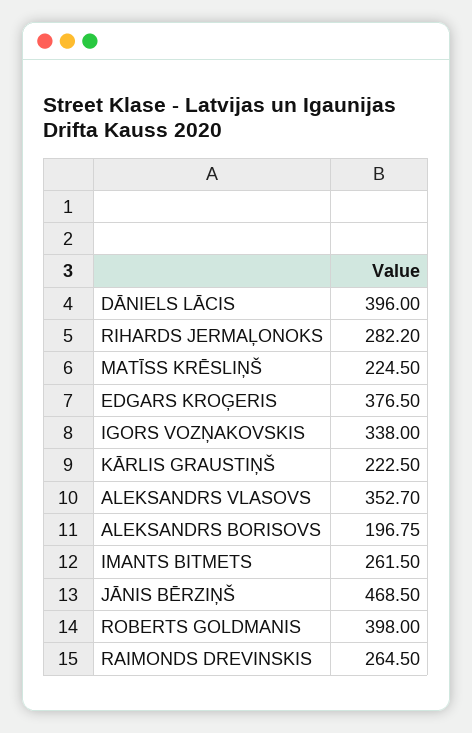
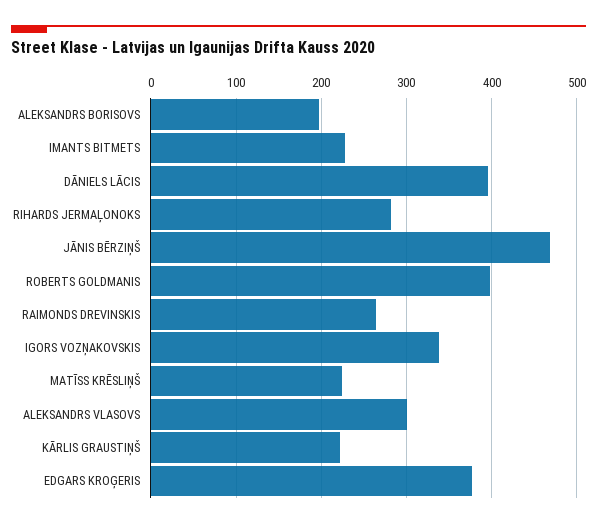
ALEKSANDRS VLASOVS: 352.7 -> 300
IMANTS BITMETS: 261.5 -> 230

